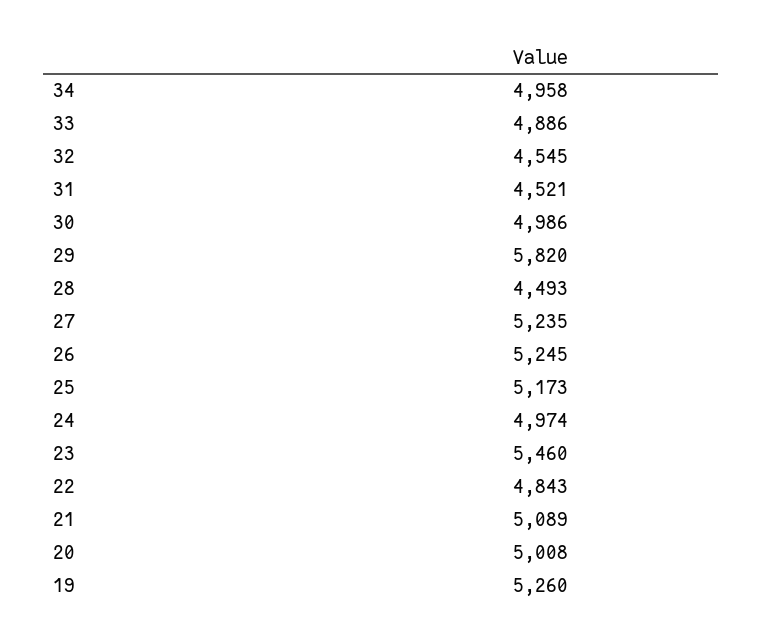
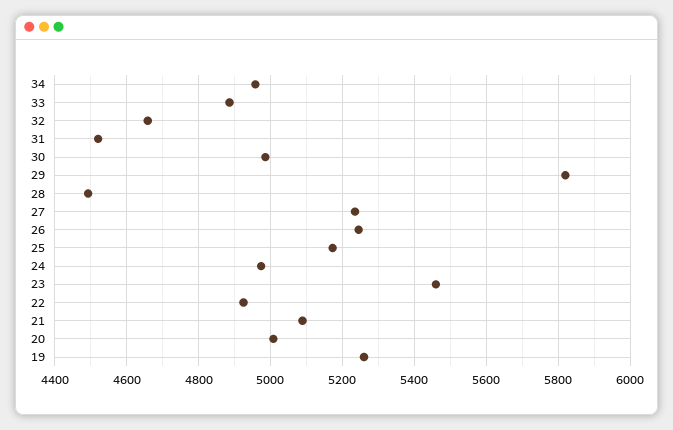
32: 4545 -> 4660
22: 4843 -> 4920

